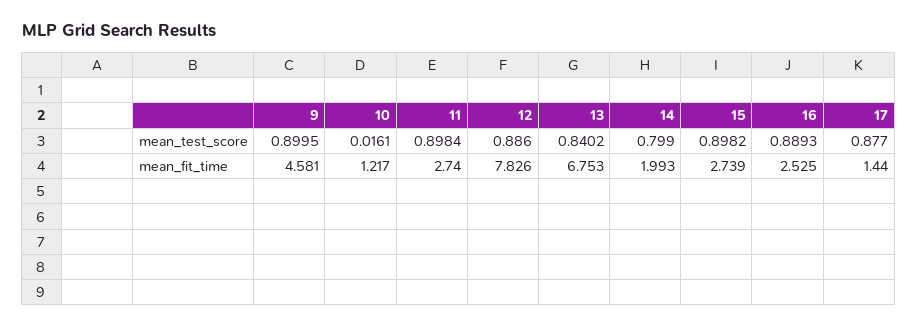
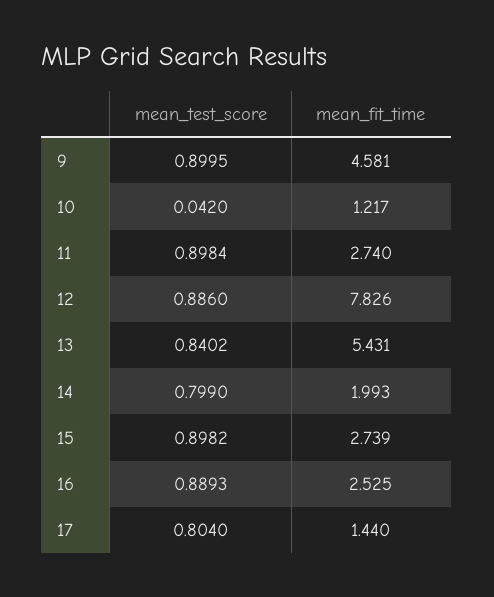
10, mean_test_score: 0.0161 -> 0.042
17, mean_test_score: 0.877 -> 0.804
13, mean_fit_time: 6.753 -> 5.431

